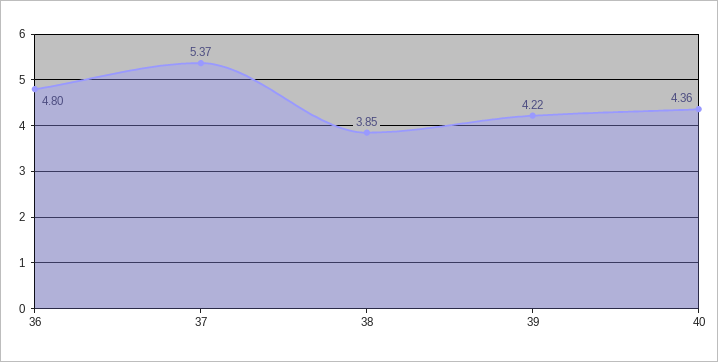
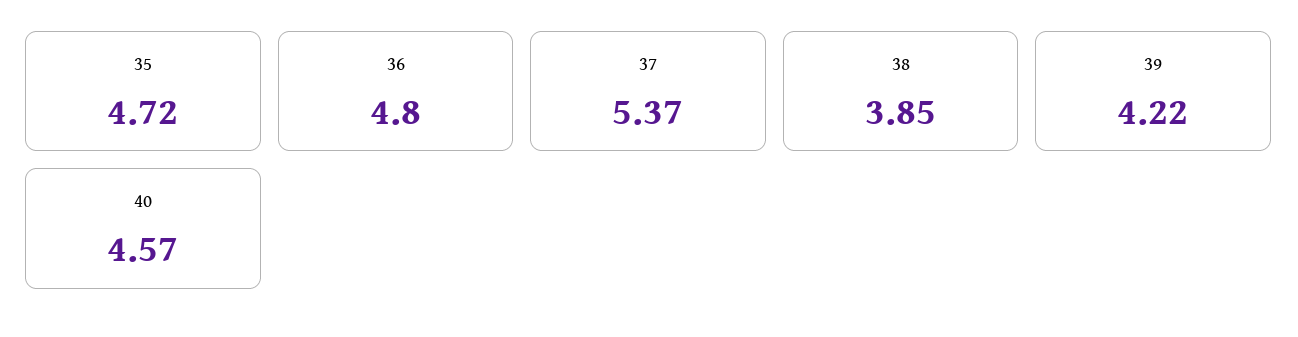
40: 4.36 -> 4.57
35: none -> 4.72

